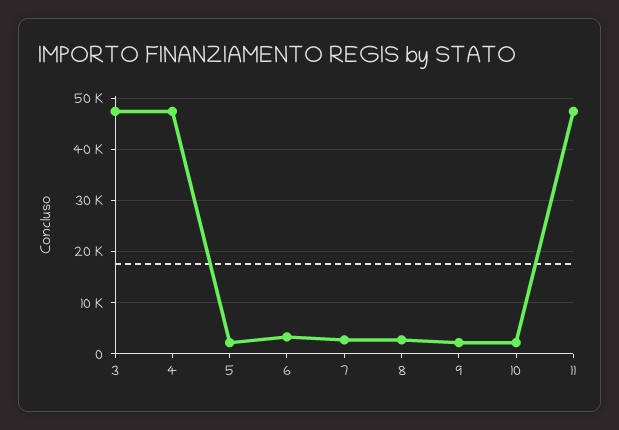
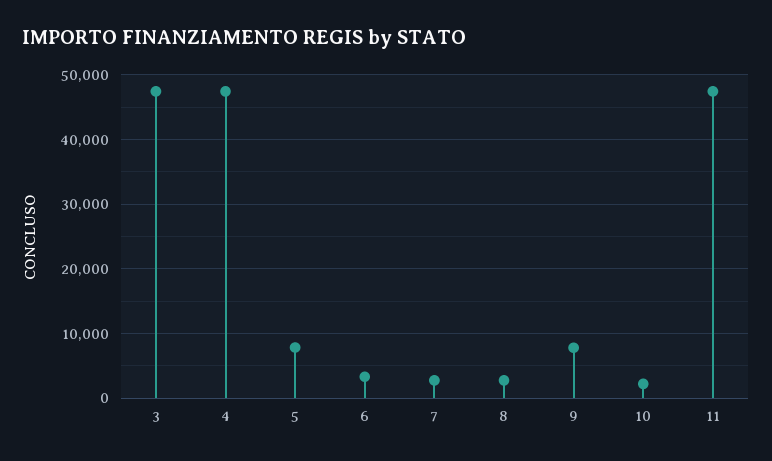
5: 2000 -> 8000
9: 2000 -> 8000

